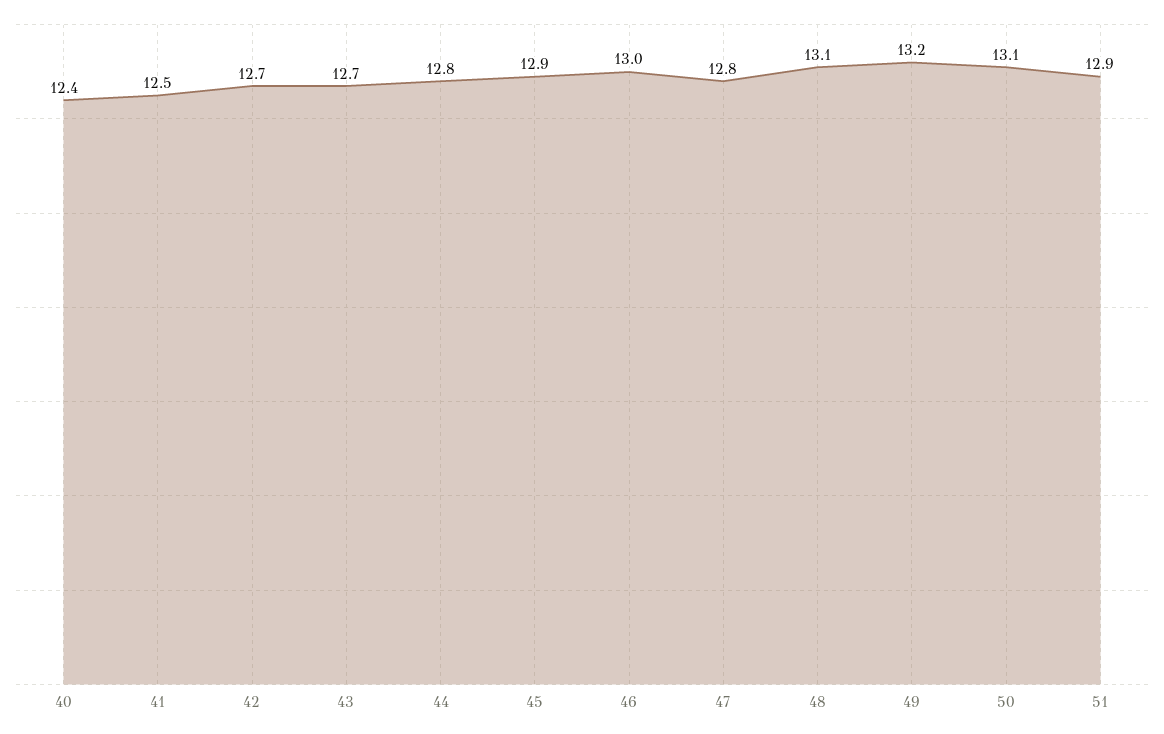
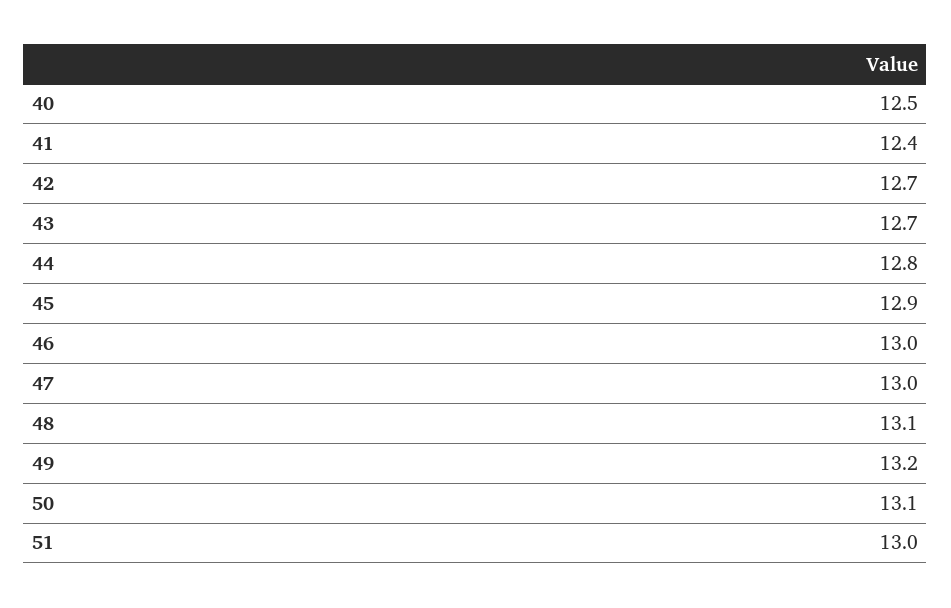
40: 12.4 -> 12.5
41: 12.5 -> 12.4
47: 12.8 -> 13
51: 12.9 -> 13

